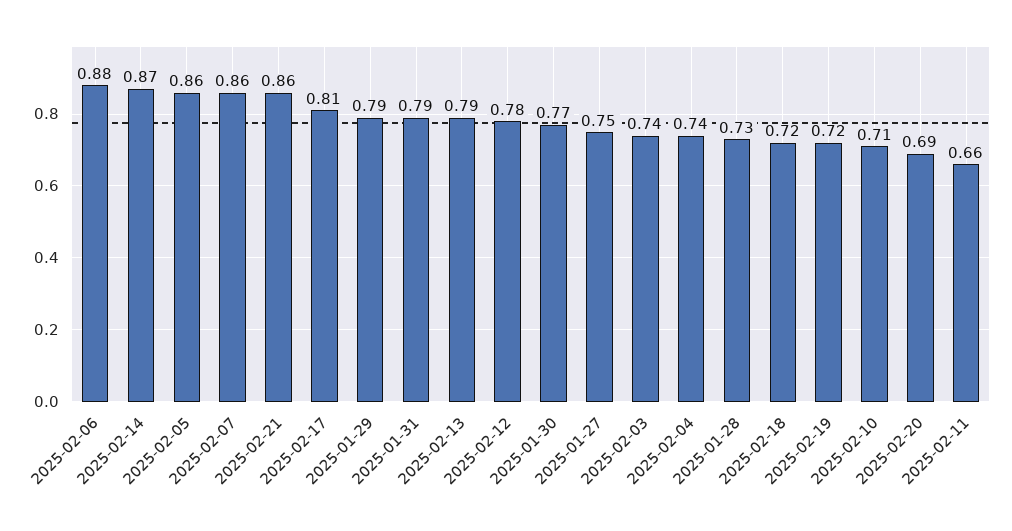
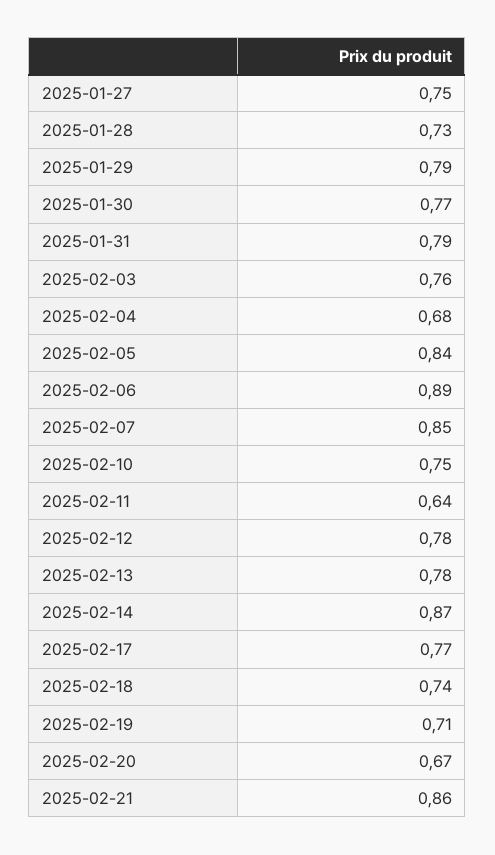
2025-02-06: 0.88 -> 0.89
2025-02-05: 0.86 -> 0.84
2025-02-07: 0.86 -> 0.85
2025-02-17: 0.81 -> 0.77
2025-02-13: 0.79 -> 0.78
2025-02-03: 0.74 -> 0.76
2025-02-04: 0.74 -> 0.68
2025-02-18: 0.72 -> 0.74
2025-02-19: 0.72 -> 0.71
2025-02-10: 0.71 -> 0.75
2025-02-20: 0.69 -> 0.67
2025-02-11: 0.66 -> 0.64

